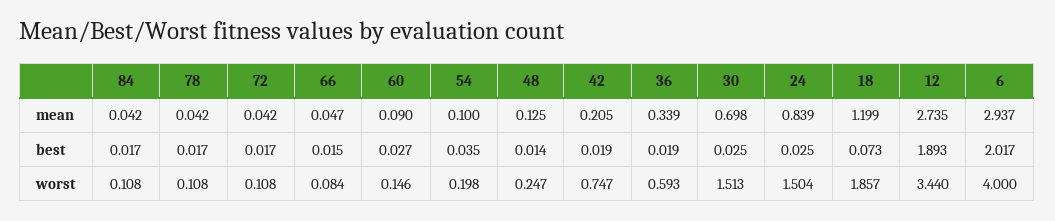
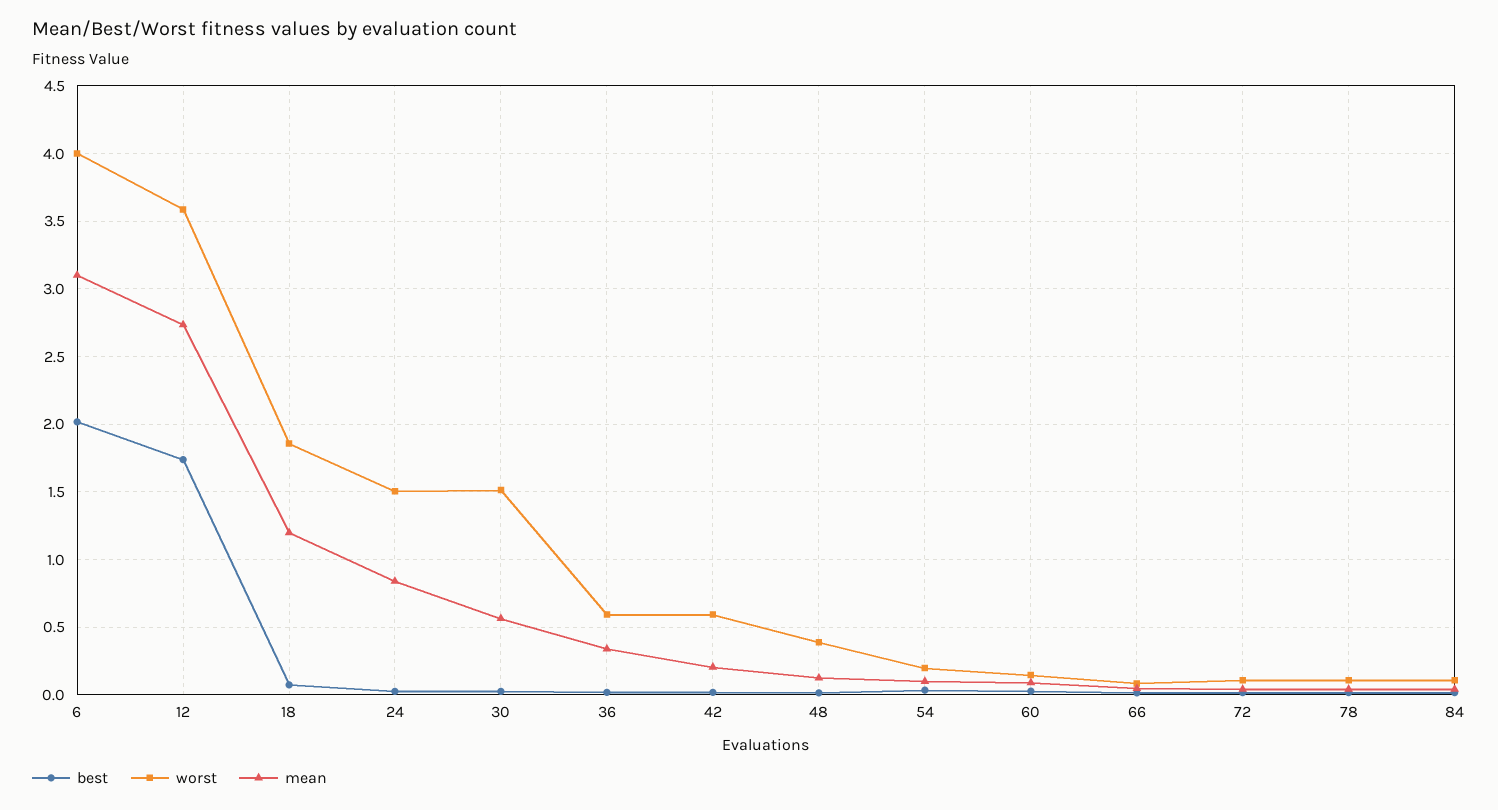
mean, 30: 0.698 -> 0.55
mean, 6: 2.937 -> 3.1
best, 12: 1.893 -> 1.75
worst, 48: 0.247 -> 0.4
worst, 42: 0.747 -> 0.6
worst, 12: 3.44 -> 3.6

